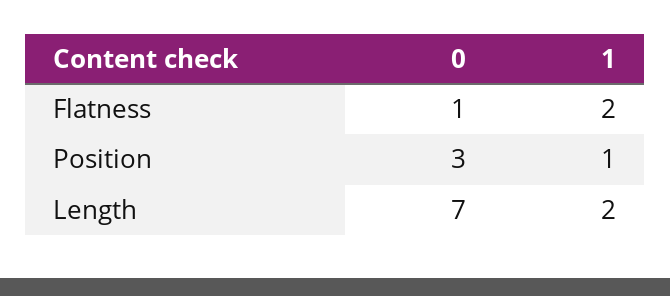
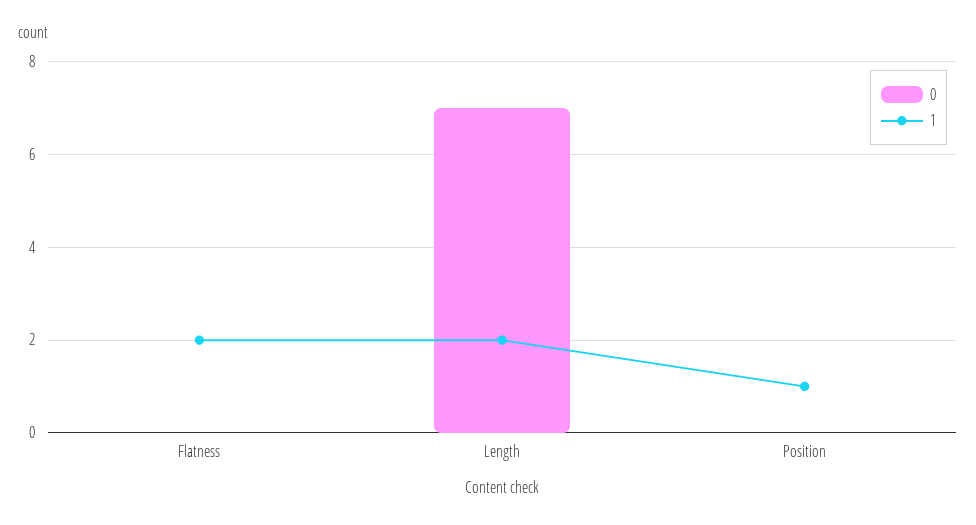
0, Flatness: 1 -> 0
0, Position: 3 -> 0

